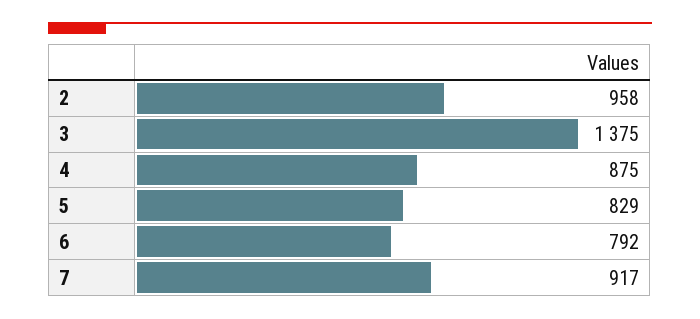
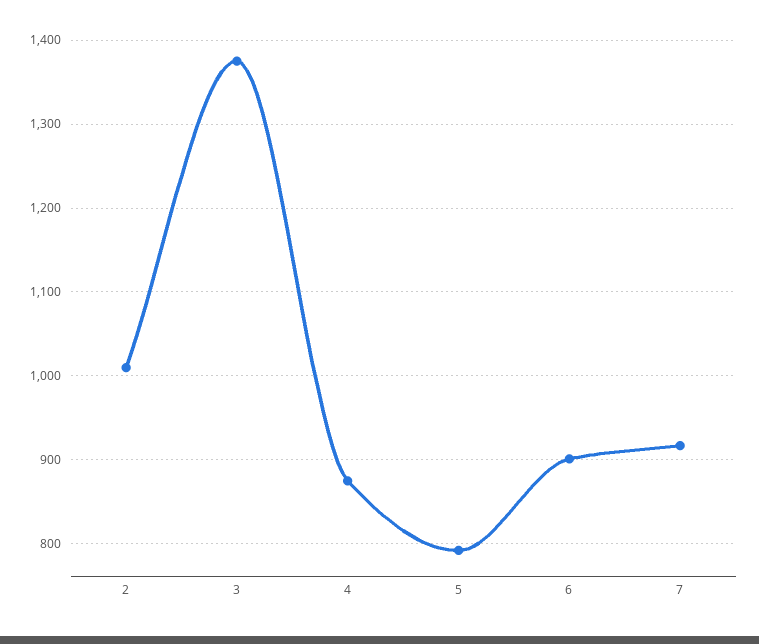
2: 958 -> 1010
5: 829 -> 790
6: 792 -> 900

